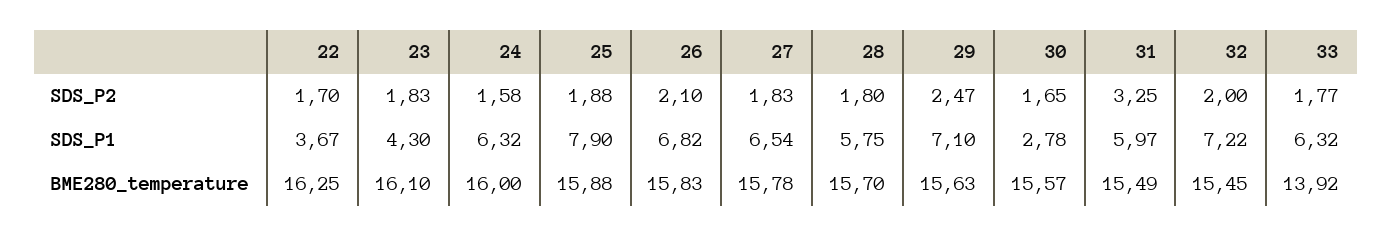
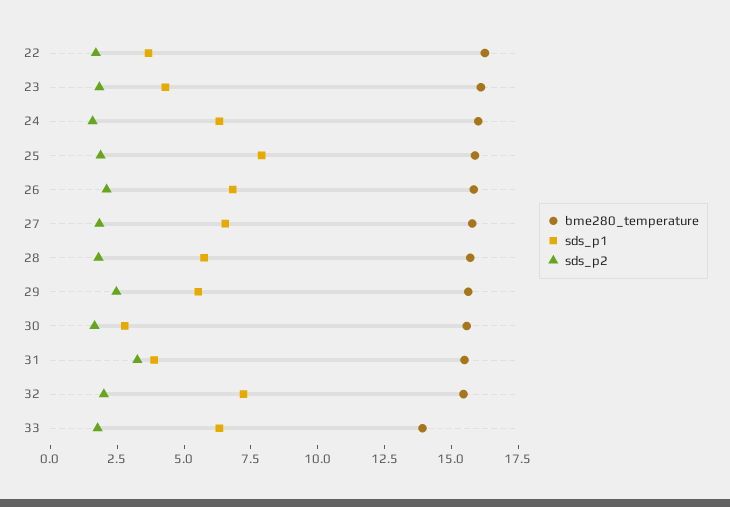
SDS_P1, 29: 7.1 -> 5.5
SDS_P1, 31: 5.97 -> 4

